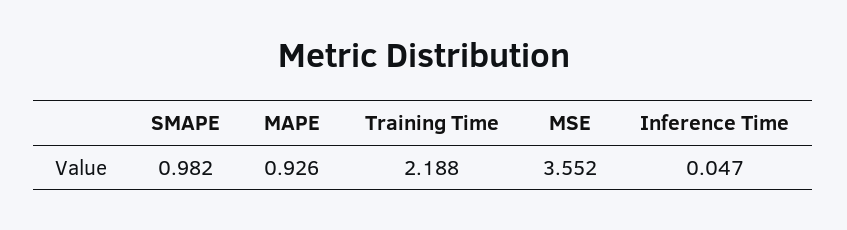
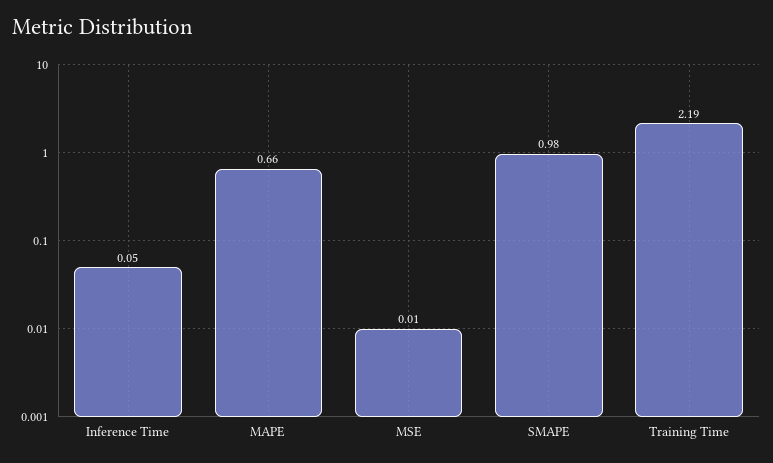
MAPE: 0.926 -> 0.66
MSE: 3.552 -> 0.01

